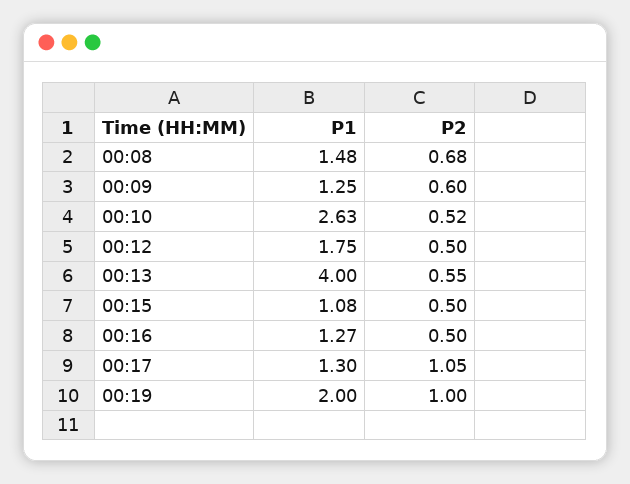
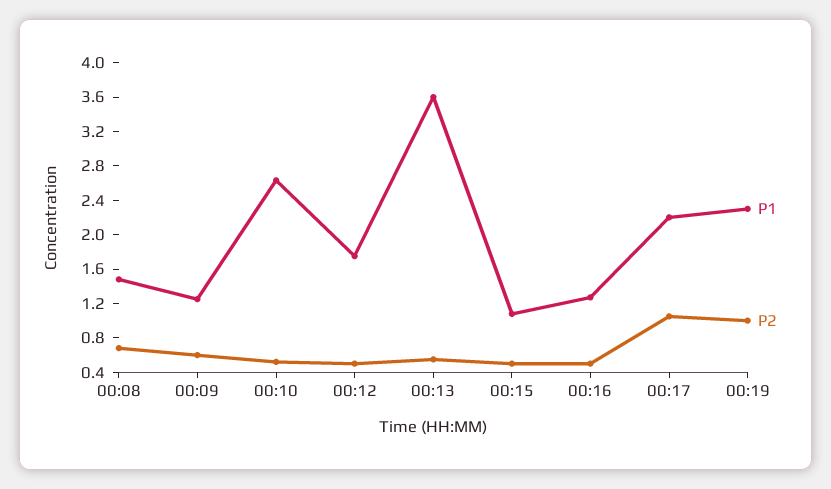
P1, 00:13: 4 -> 3.6
P1, 00:17: 1.3 -> 2.2
P1, 00:19: 2 -> 2.3

